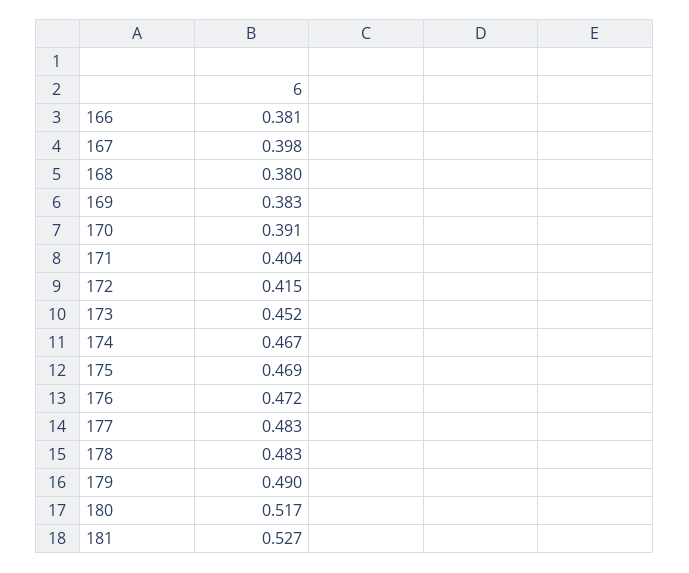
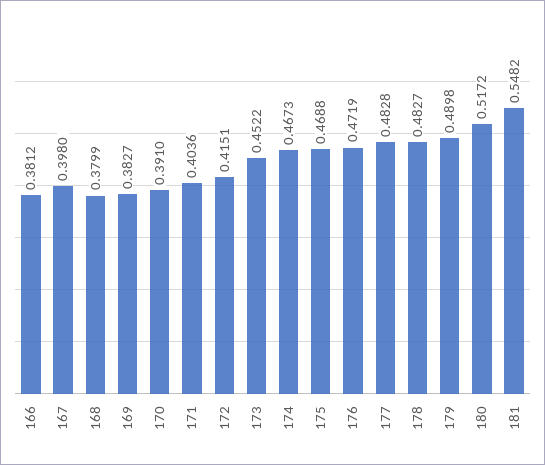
181: 0.527 -> 0.5482

